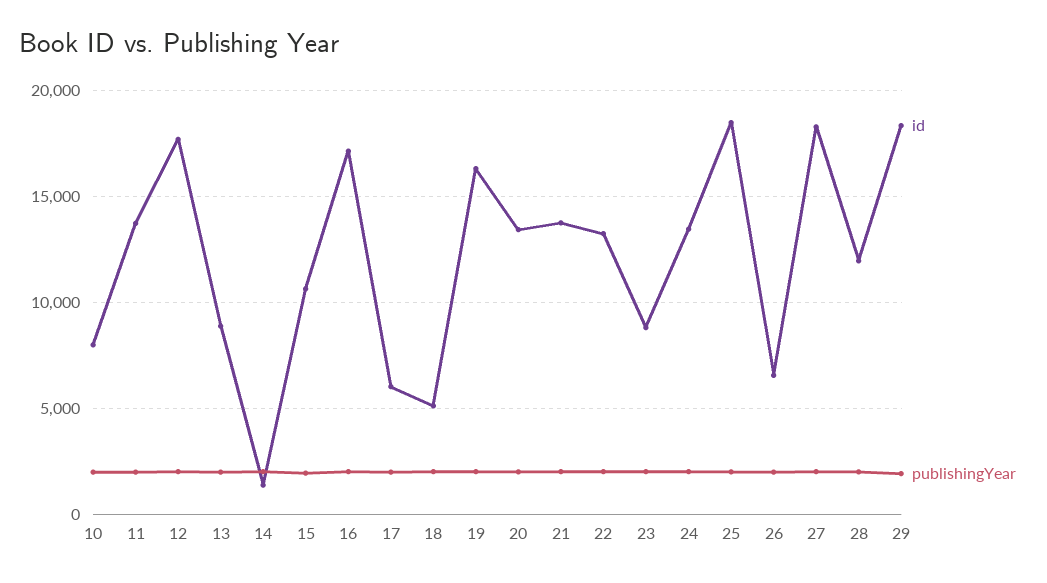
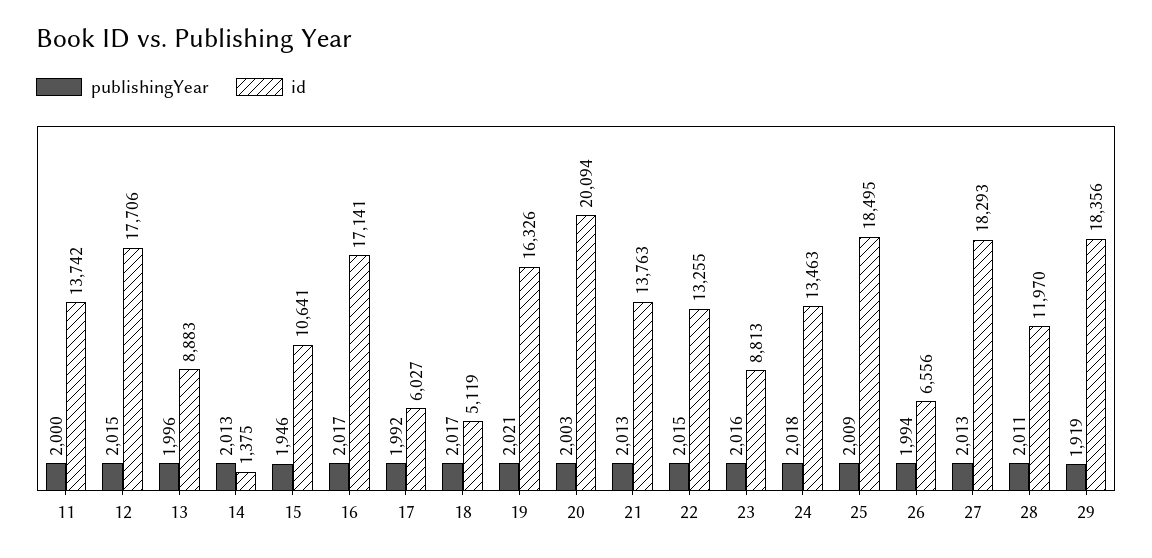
id, 10: 8000 -> none
publishingYear, 10: 2000 -> none
id, 20: 13500 -> 20094

